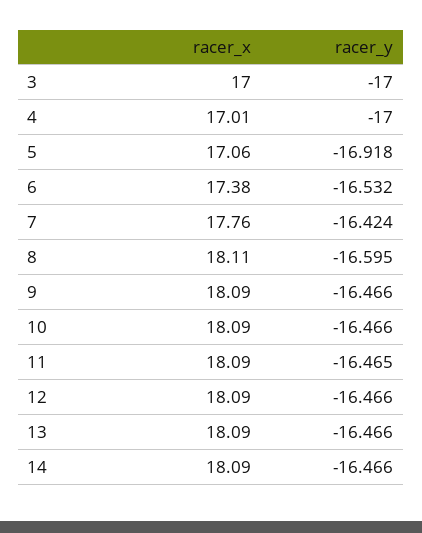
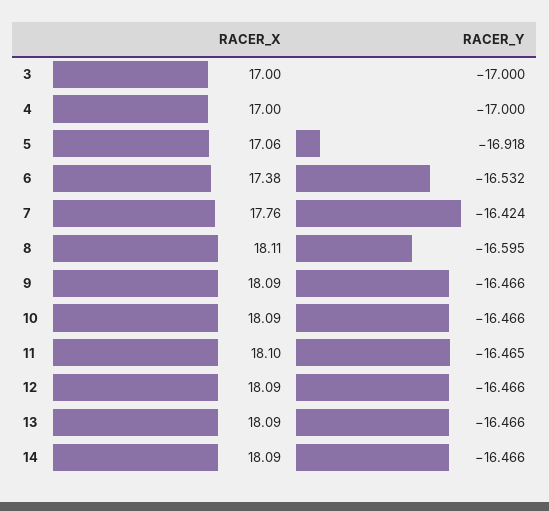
racer_x, 4: 17.01 -> 17
racer_x, 11: 18.09 -> 18.1

